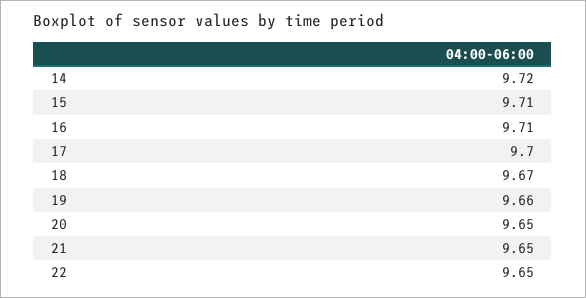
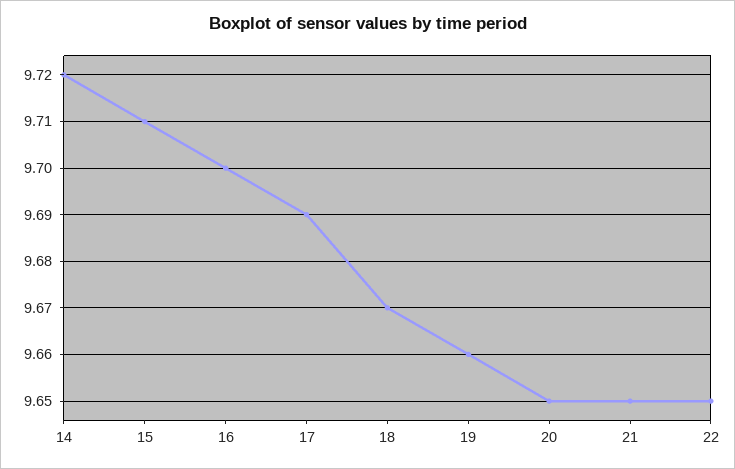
16: 9.71 -> 9.7
17: 9.7 -> 9.69

